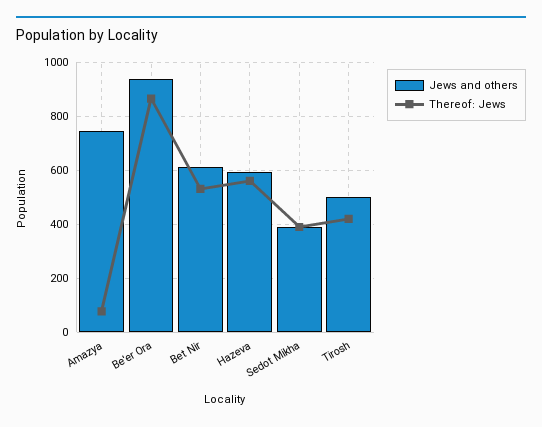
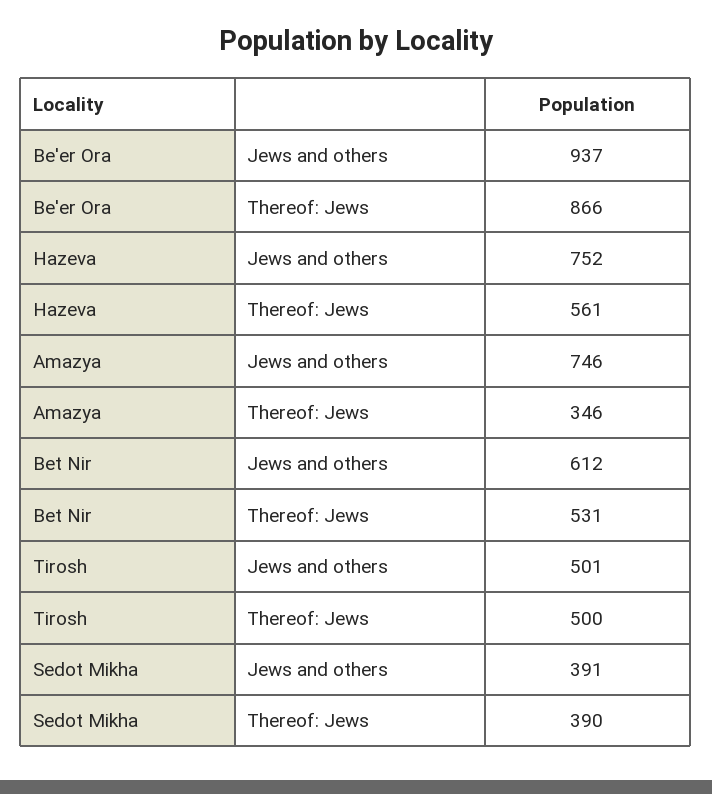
Thereof: Jews, Amazya: 75 -> 346
Jews and others, Hazeva: 600 -> 752
Thereof: Jews, Tirosh: 425 -> 500

